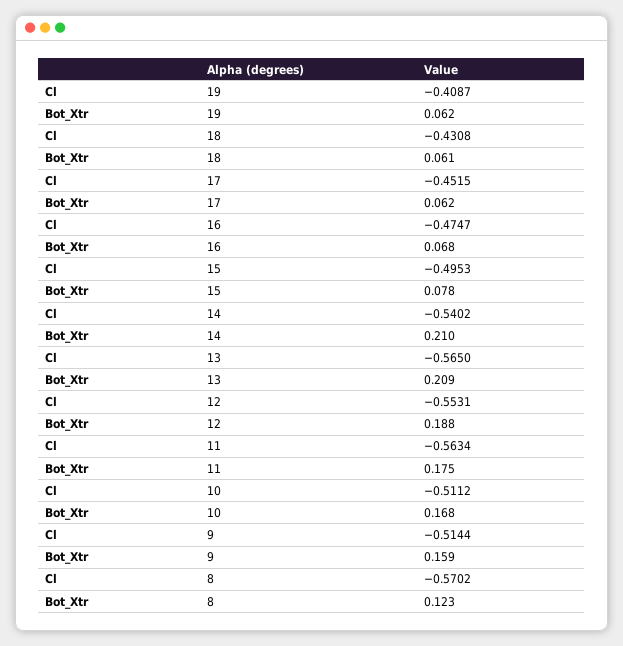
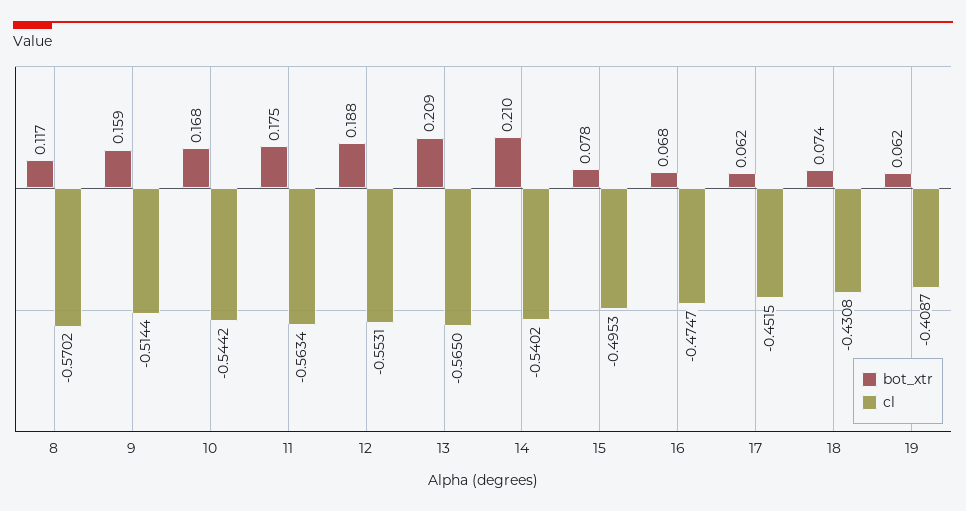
Bot_Xtr, 18: 0.061 -> 0.074
Cl, 10: -0.5112 -> -0.5442
Bot_Xtr, 8: 0.123 -> 0.117

